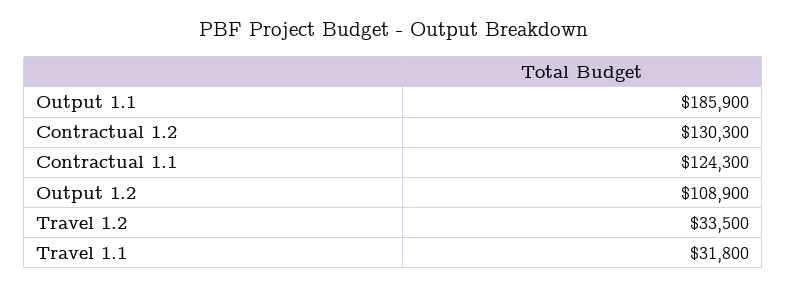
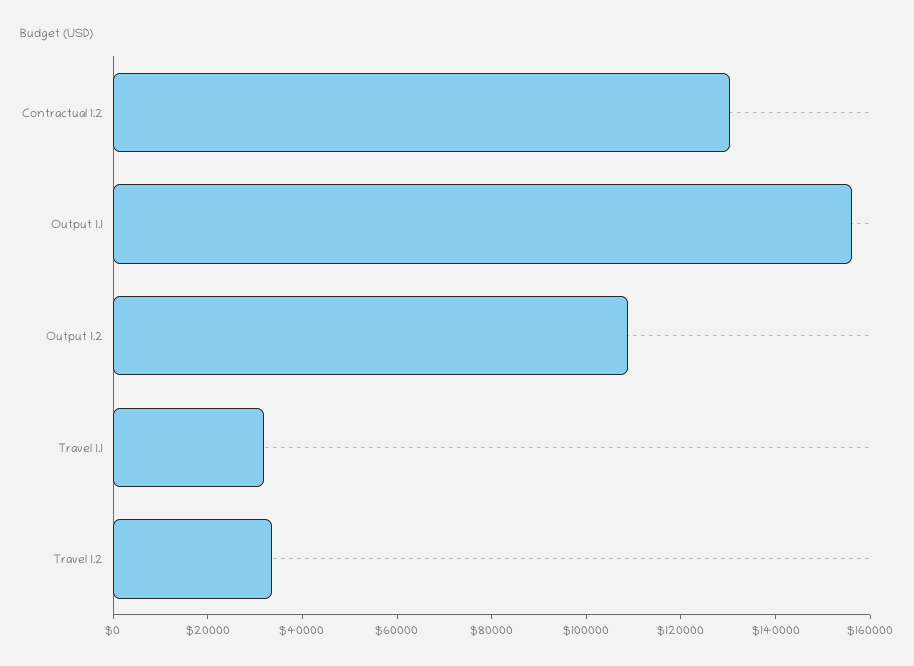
Output 1.1: 185900 -> 155000
Contractual 1.1: 124300 -> none

